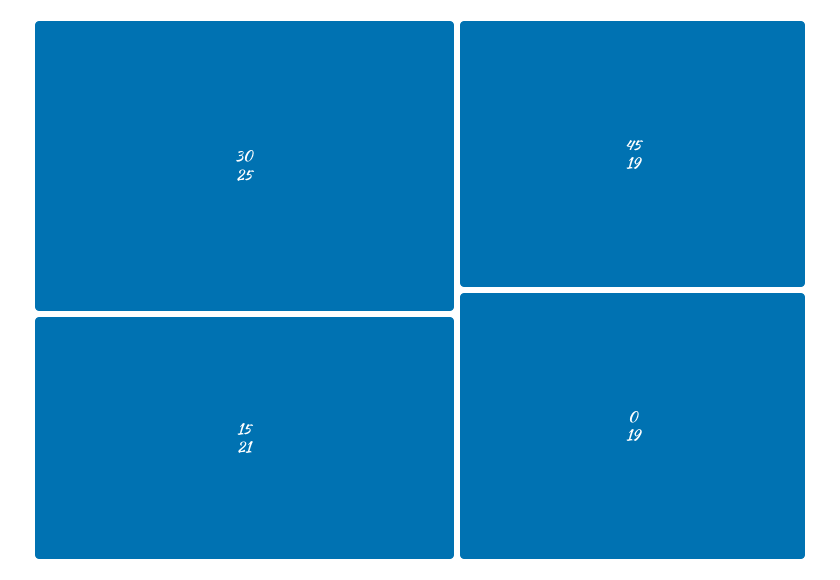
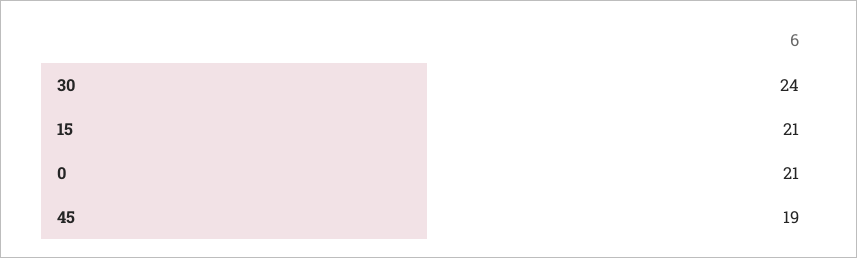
30: 25 -> 24
0: 19 -> 21

